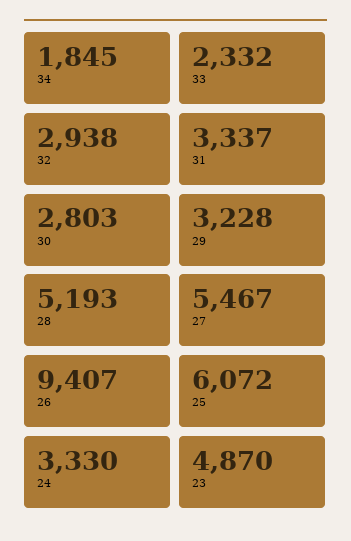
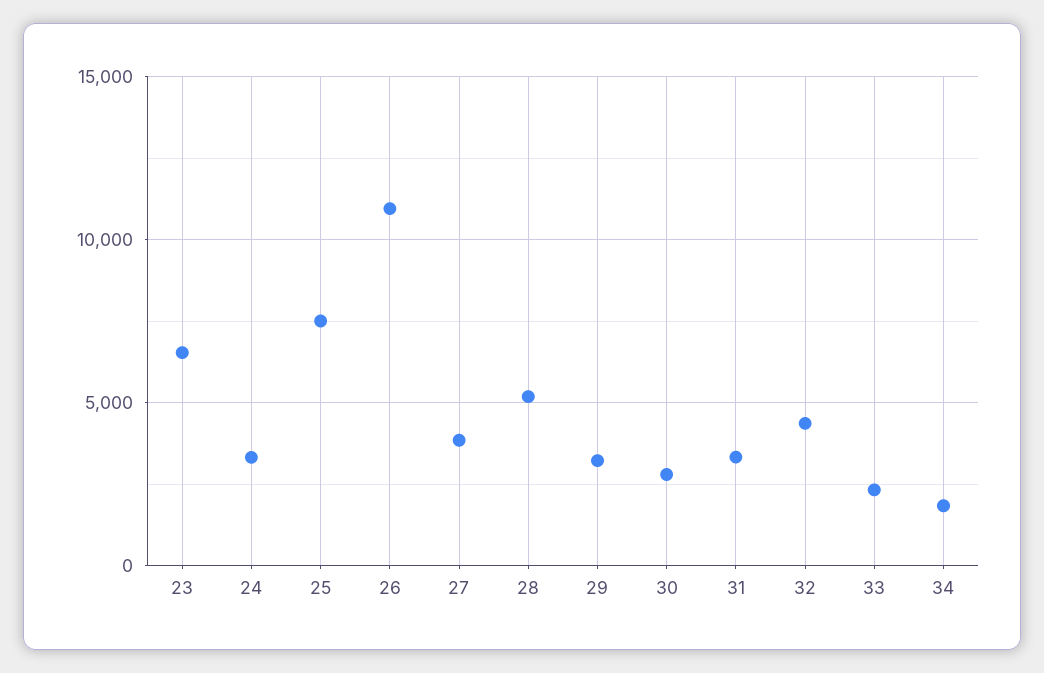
32: 2938 -> 4500
27: 5467 -> 4000
26: 9407 -> 11000
25: 6072 -> 7500
23: 4870 -> 6500

